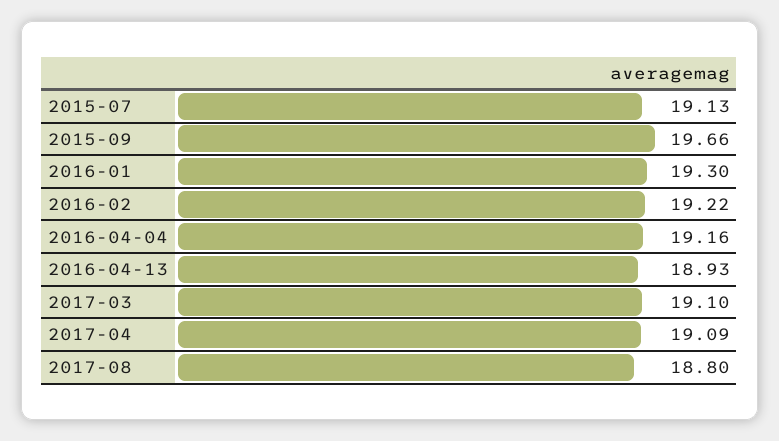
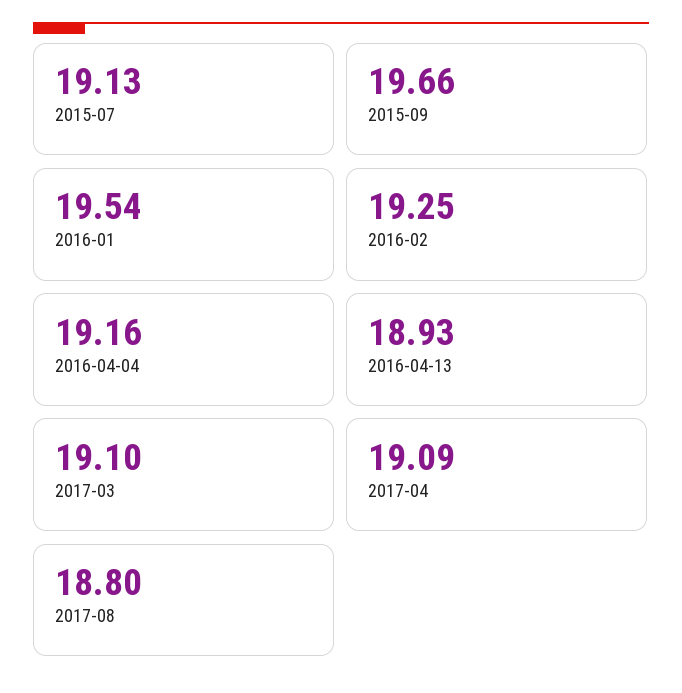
2016-01: 19.3 -> 19.54
2016-02: 19.22 -> 19.25

